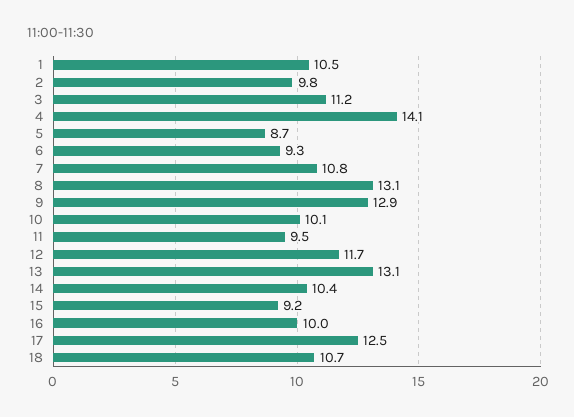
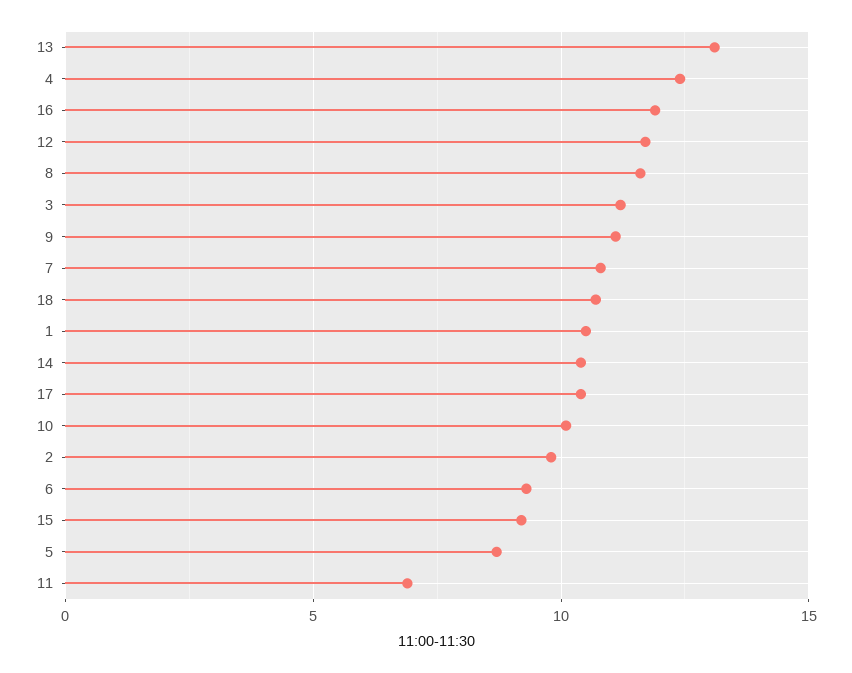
4: 14.1 -> 12.5
8: 13.1 -> 11.5
9: 12.9 -> 11
11: 9.5 -> 7
16: 10 -> 12
17: 12.5 -> 10.5

